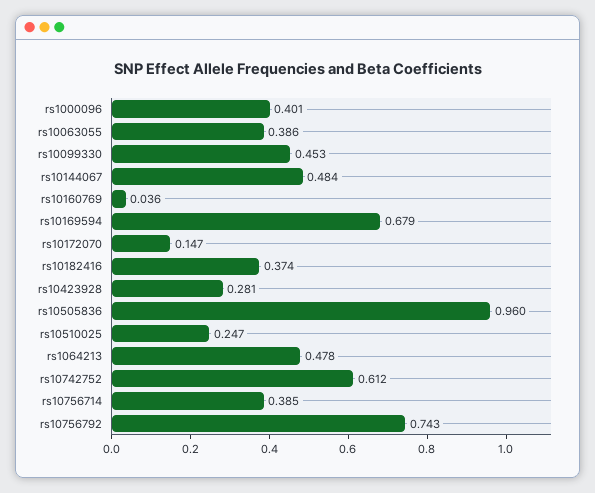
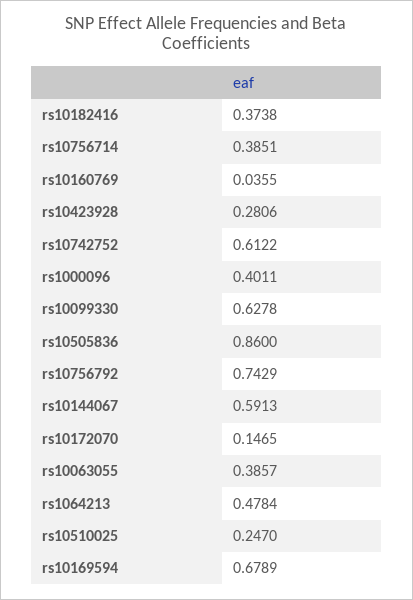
rs10099330: 0.453 -> 0.6278
rs10144067: 0.484 -> 0.5913
rs10505836: 0.96 -> 0.86

